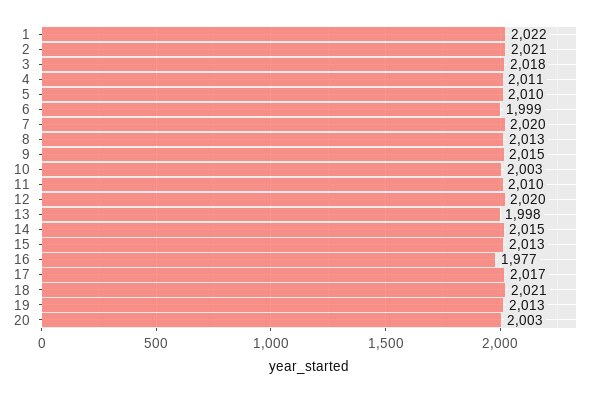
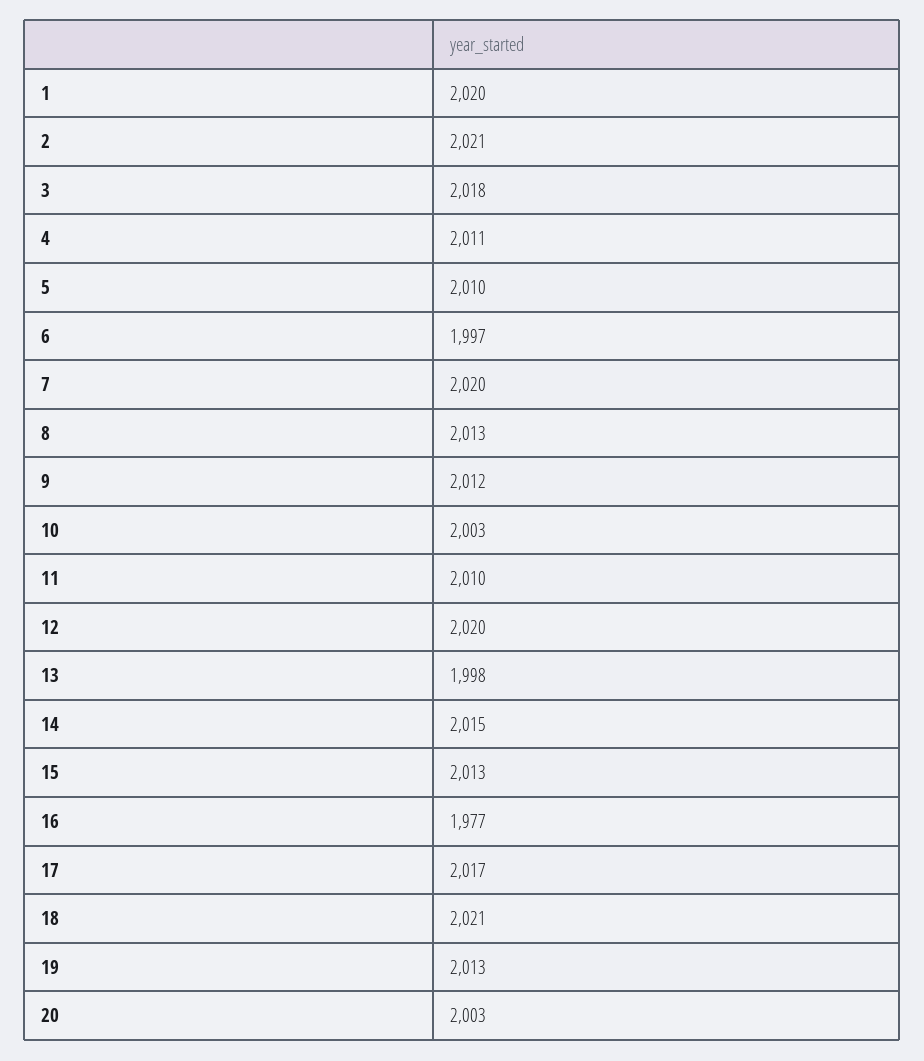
1: 2022 -> 2020
6: 1999 -> 1997
9: 2015 -> 2012

